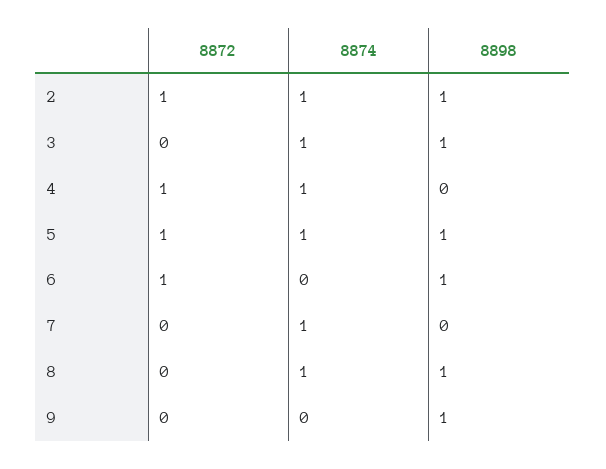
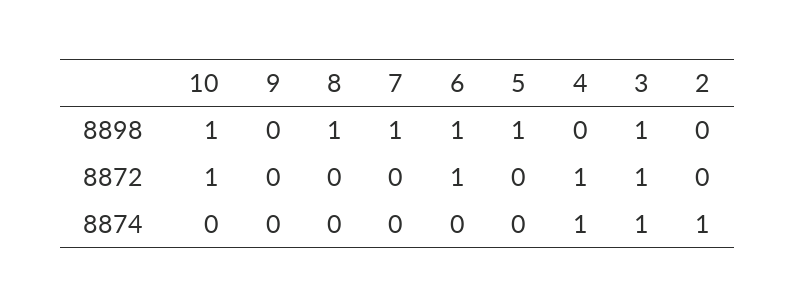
8872, 2: 1 -> 0
8898, 2: 1 -> 0
8872, 3: 0 -> 1
8872, 5: 1 -> 0
8874, 5: 1 -> 0
8874, 7: 1 -> 0
8898, 7: 0 -> 1
8874, 8: 1 -> 0
8898, 9: 1 -> 0
8898, 10: none -> 1
8872, 10: none -> 1
8874, 10: none -> 0

